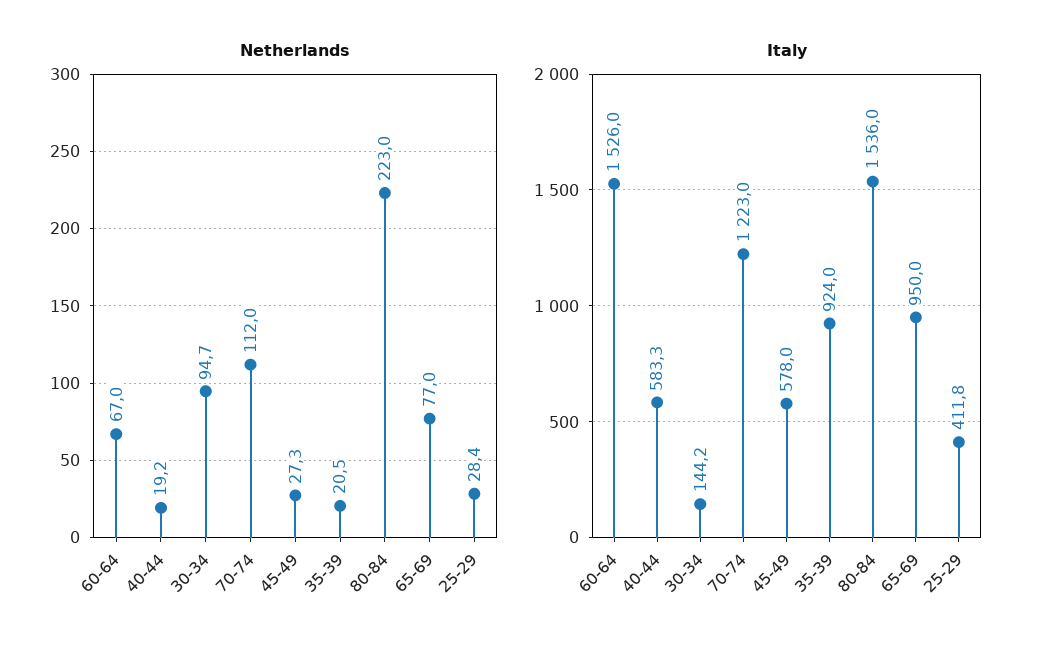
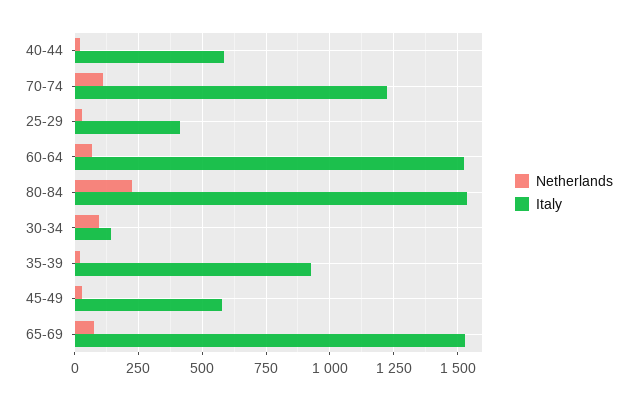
Italy, 65-69: 950 -> 1525

